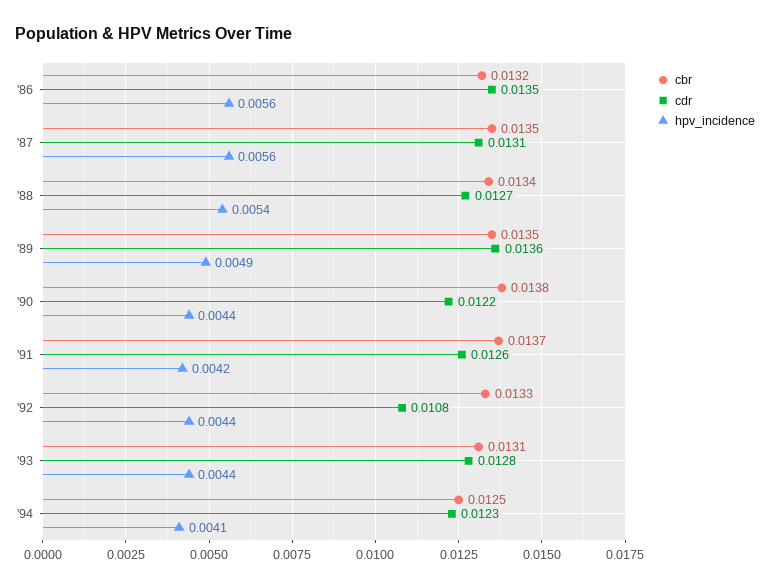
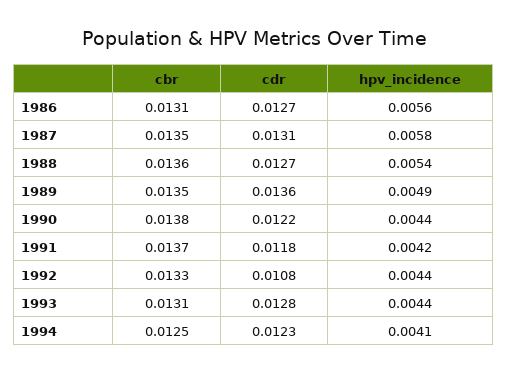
cbr, '86: 0.0132 -> 0.0131
cdr, '86: 0.0135 -> 0.0127
hpv_incidence, '87: 0.0056 -> 0.0058
cbr, '88: 0.0134 -> 0.0136
cdr, '91: 0.0126 -> 0.0118

